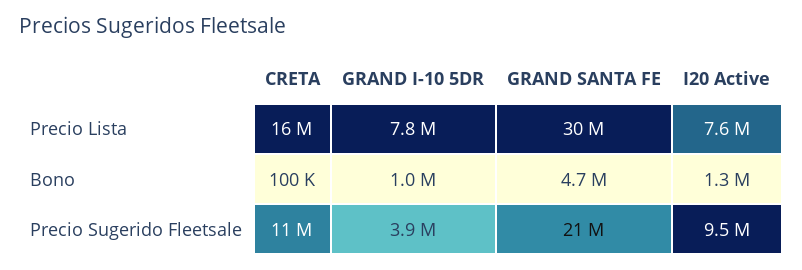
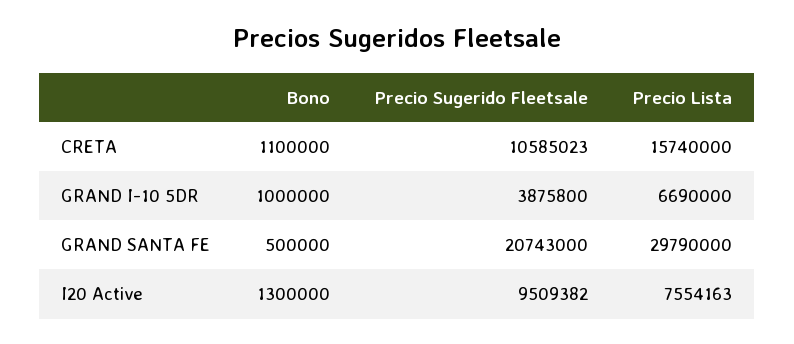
GRAND I-10 5DR, Precio Lista: 7800000 -> 6690000
CRETA, Bono: 100000 -> 1100000
GRAND SANTA FE, Bono: 4700000 -> 500000

